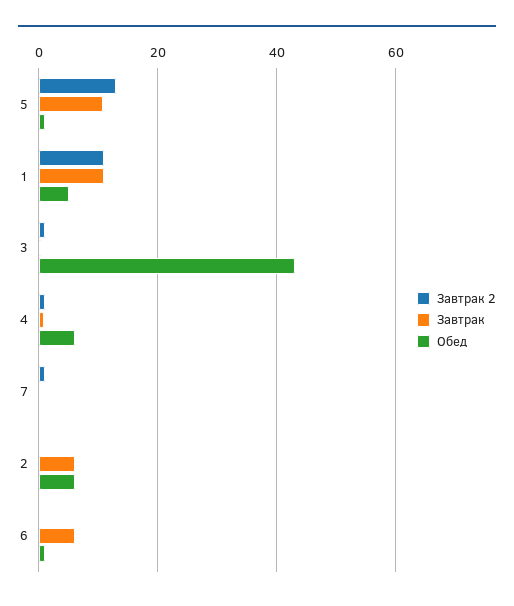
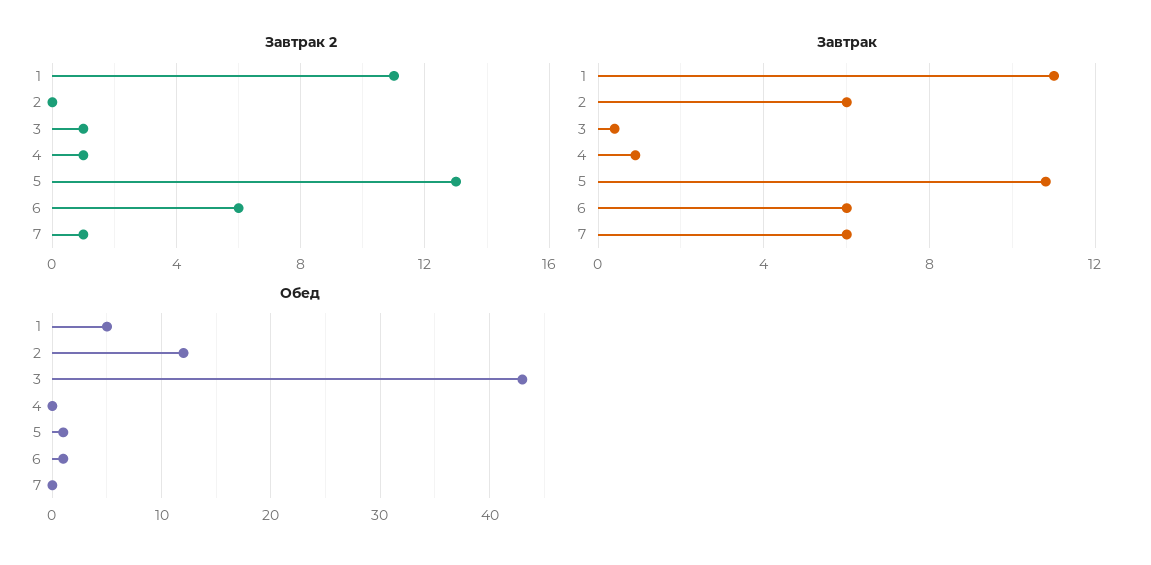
Обед, 4: 6 -> 0
Завтрак, 7: 0 -> 6
Обед, 2: 6 -> 12
Завтрак 2, 6: 0 -> 6

